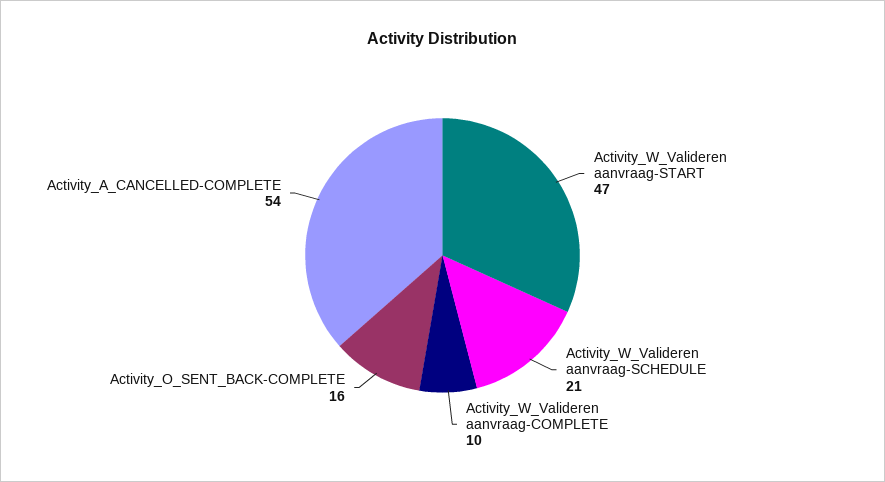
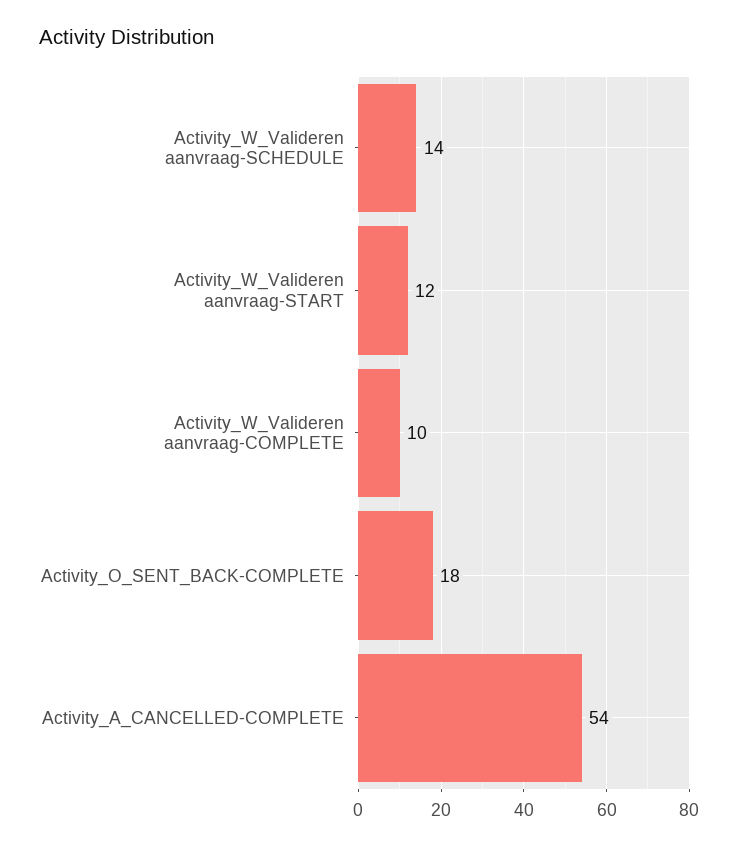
Activity_W_Valideren aanvraag-START: 47 -> 12
Activity_W_Valideren aanvraag-SCHEDULE: 21 -> 14
Activity_O_SENT_BACK-COMPLETE: 16 -> 18

